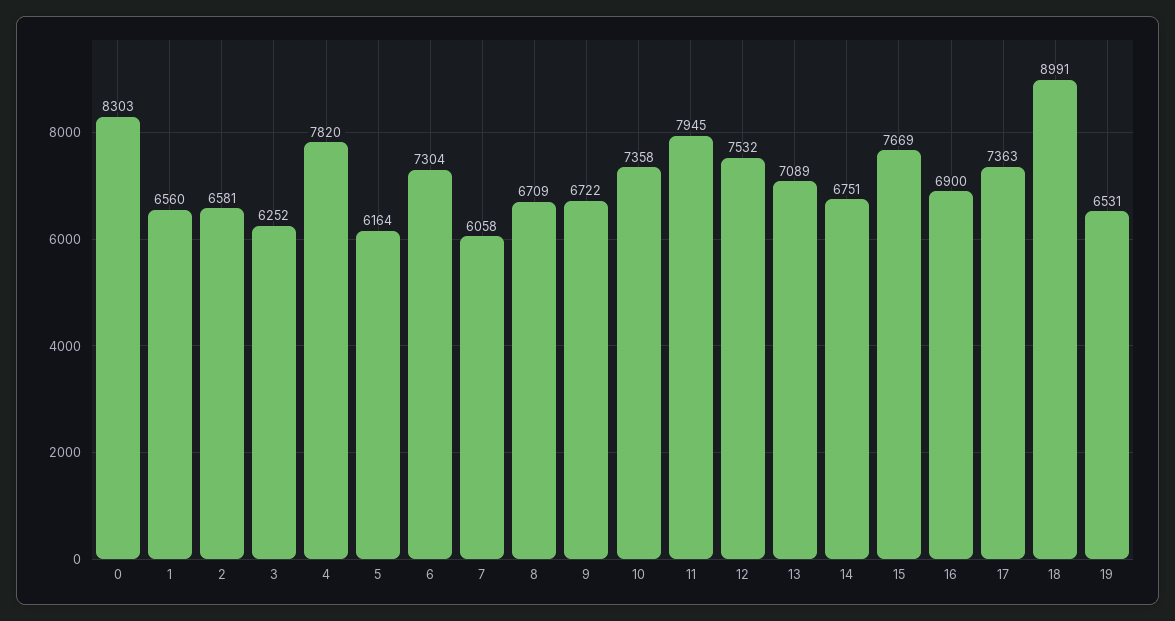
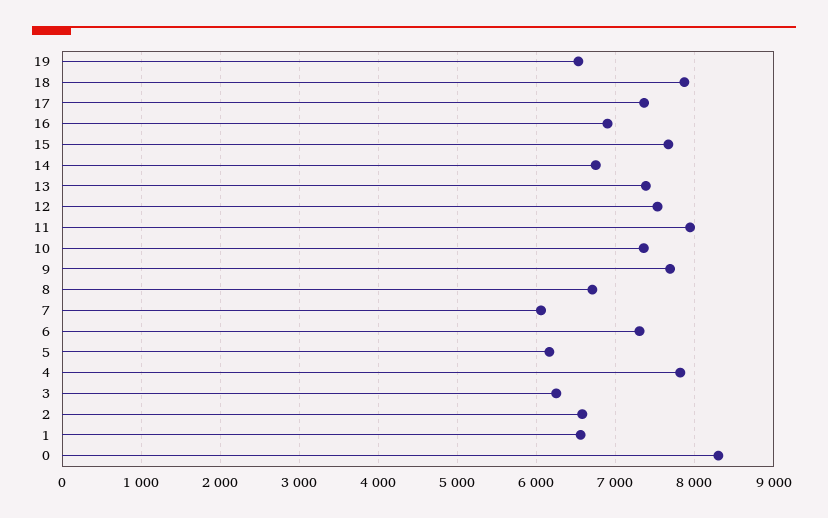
9: 6722 -> 7700
13: 7089 -> 7400
18: 8991 -> 7900

